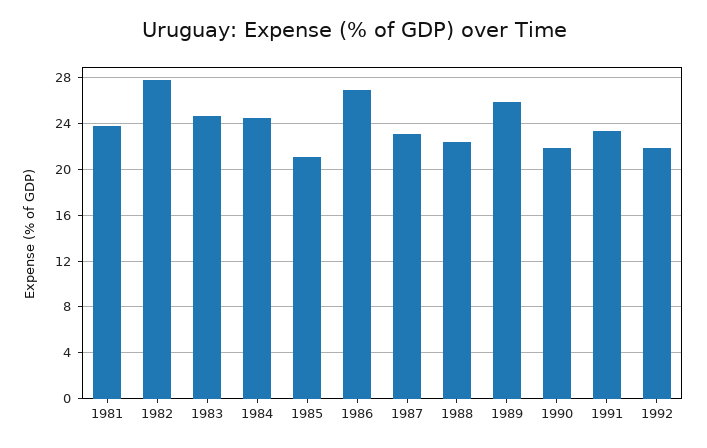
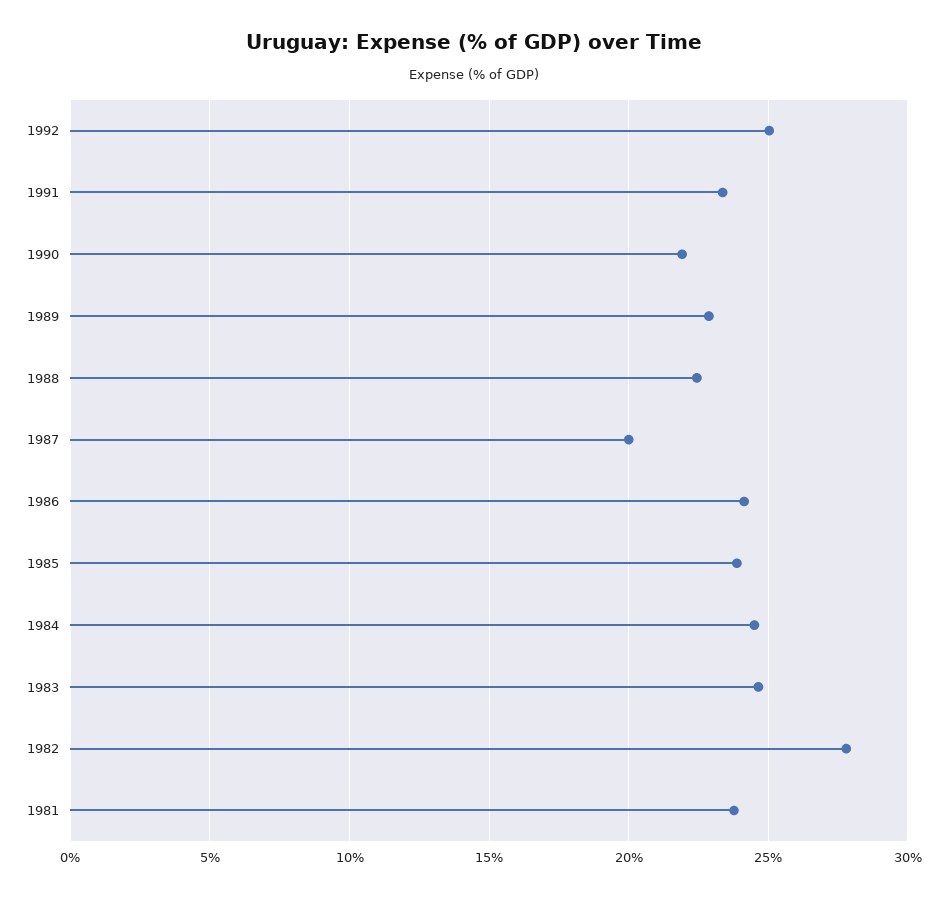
1985: 21 -> 24
1986: 27 -> 24
1987: 23 -> 20
1989: 26 -> 23
1992: 22 -> 25

